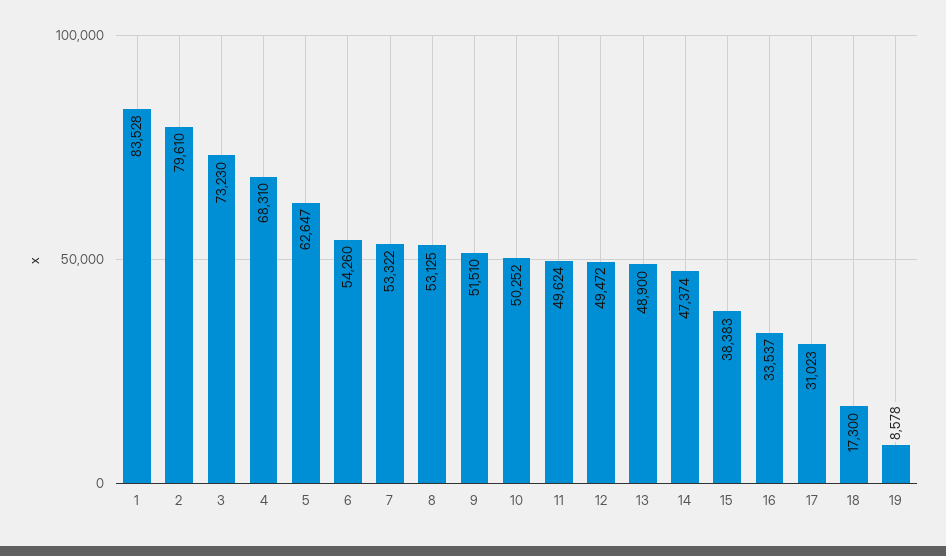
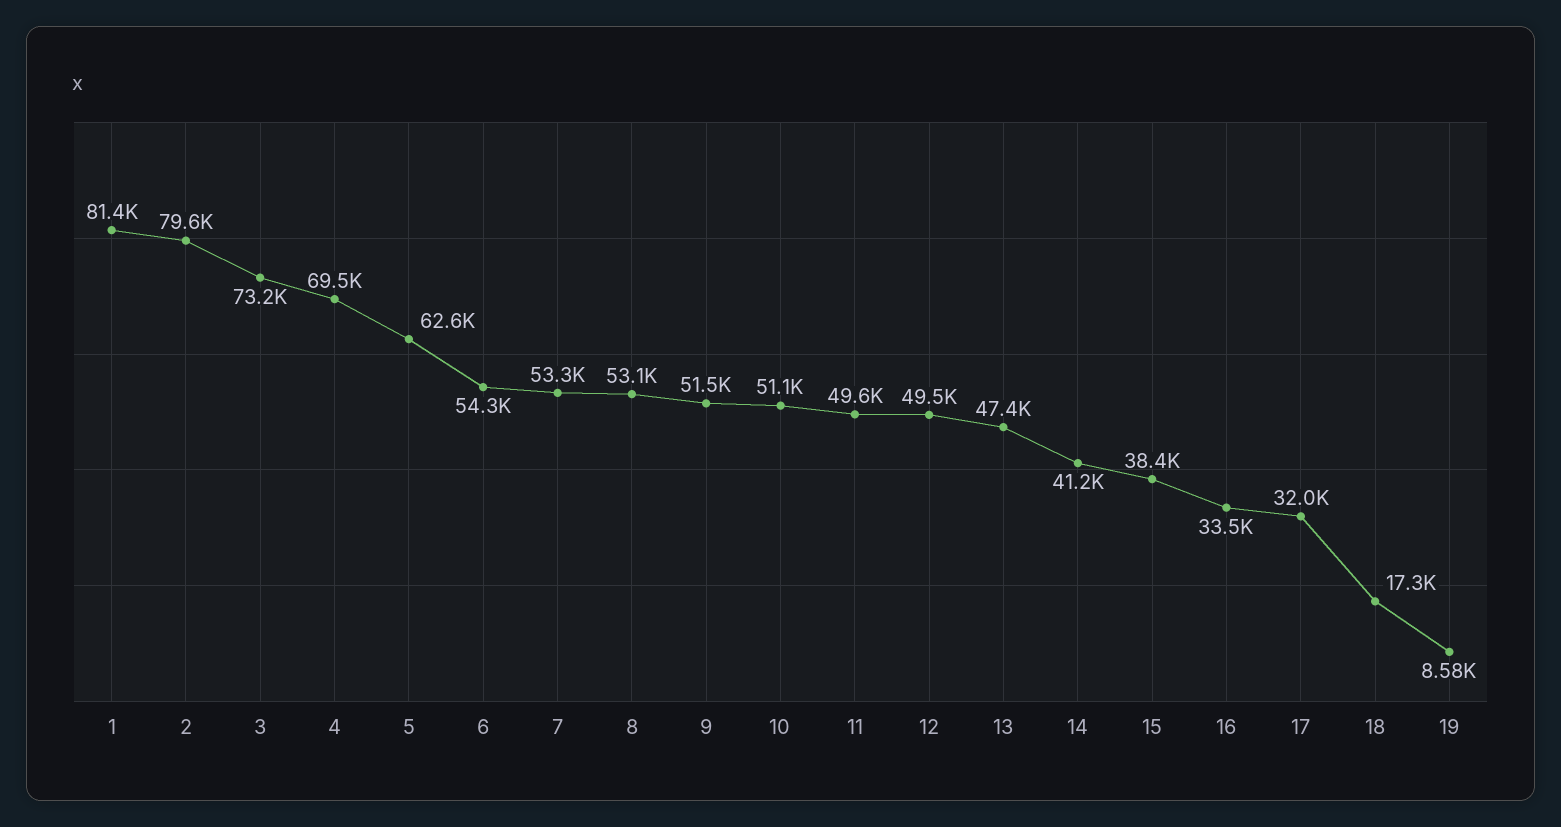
1: 83528 -> 81400
4: 68310 -> 69500
10: 50252 -> 51100
13: 48900 -> 47400
14: 47374 -> 41200
17: 31023 -> 32000

